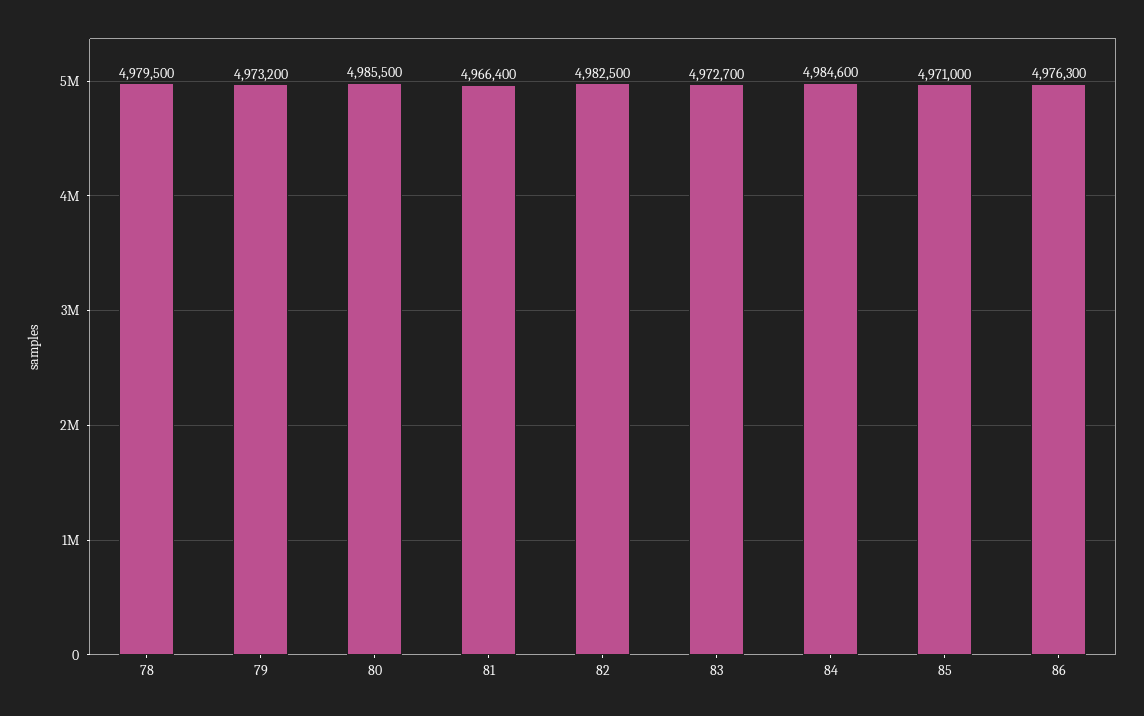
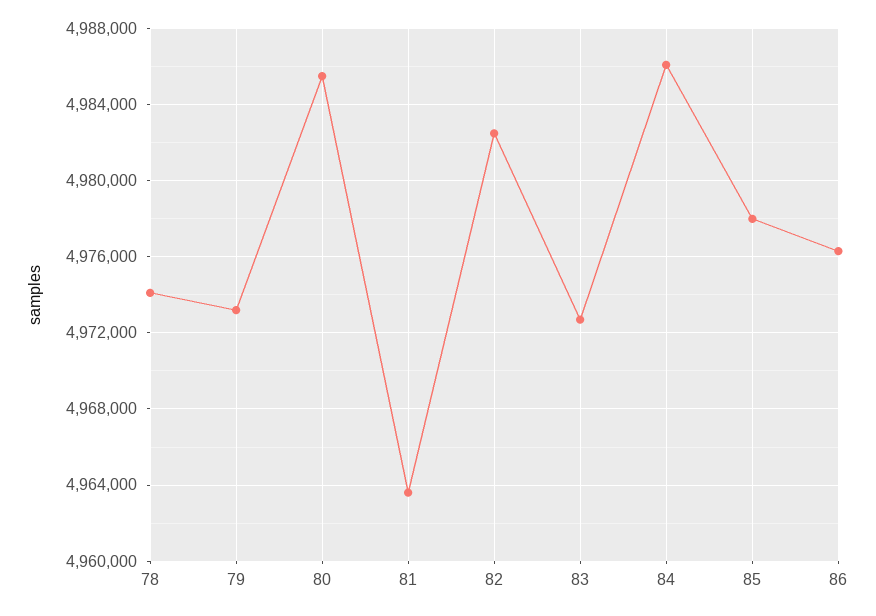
78: 4979500 -> 4974000
81: 4966400 -> 4963500
84: 4984600 -> 4986000
85: 4971000 -> 4978000

